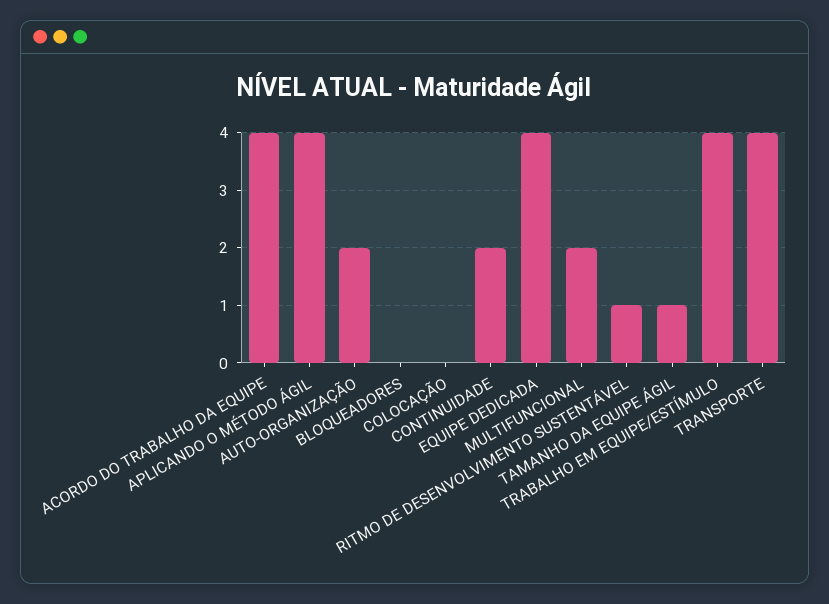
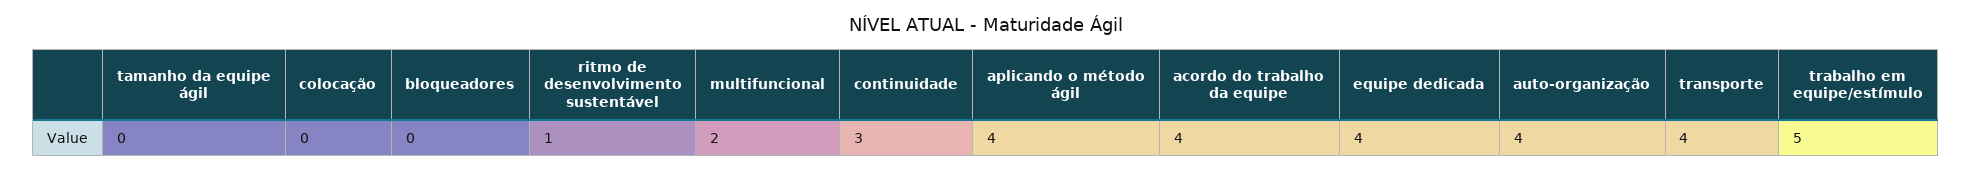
AUTO-ORGANIZAÇÃO: 2 -> 4
CONTINUIDADE: 2 -> 3
TAMANHO DA EQUIPE ÁGIL: 1 -> 0
TRABALHO EM EQUIPE/ESTÍMULO: 4 -> 5

